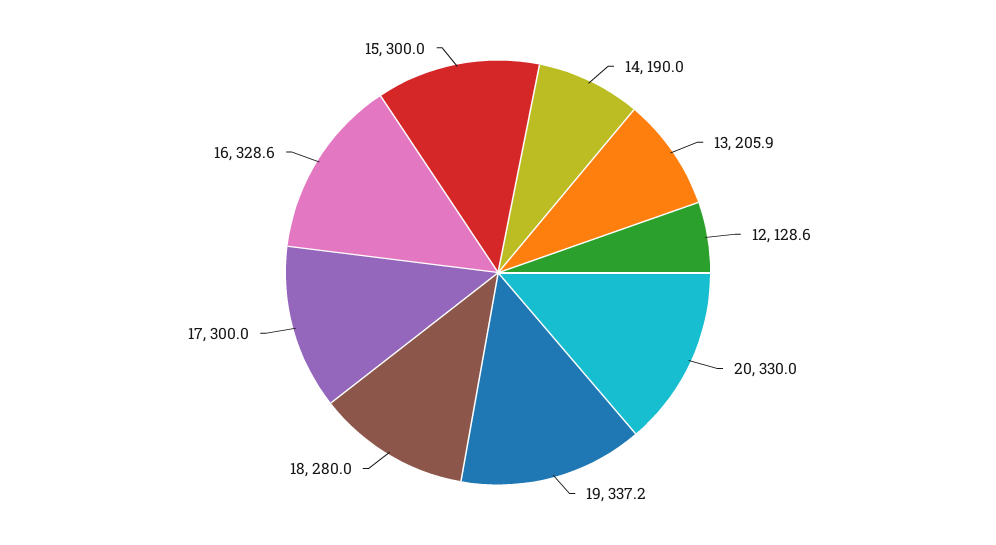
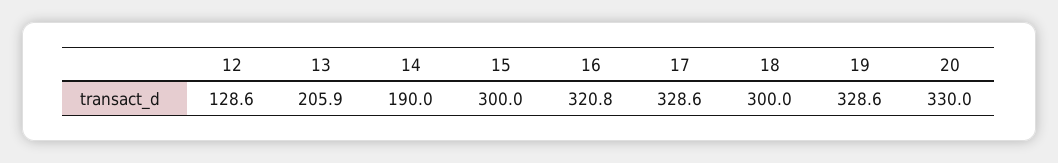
19: 337.2 -> 328.6
18: 280 -> 300
17: 300 -> 328.6
16: 328.6 -> 320.8

